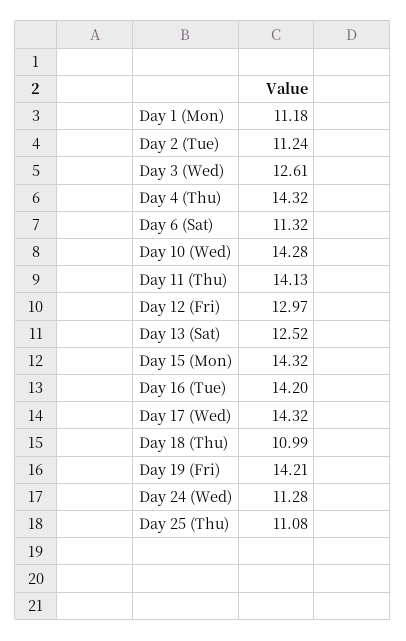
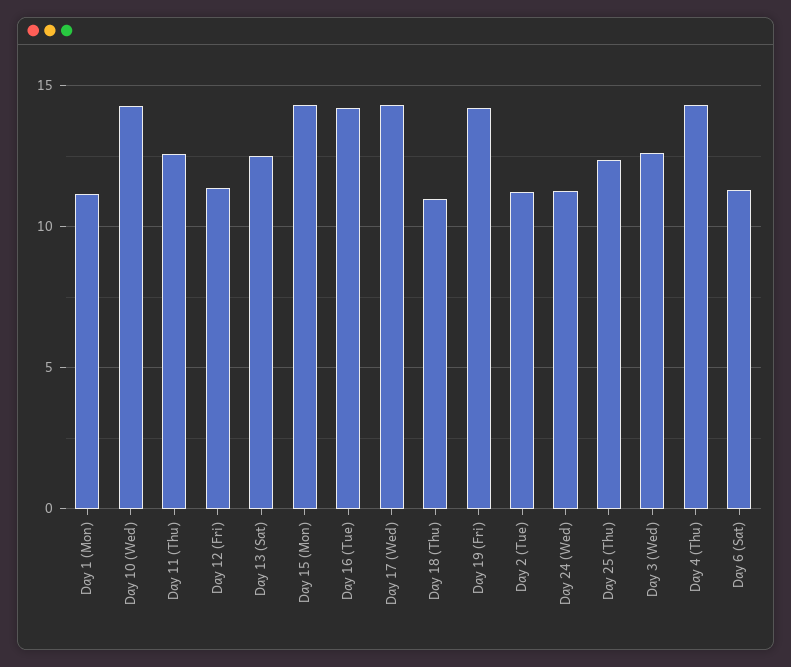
Day 11 (Thu): 14.13 -> 12.5
Day 12 (Fri): 12.97 -> 11.5
Day 25 (Thu): 11.08 -> 12.5

